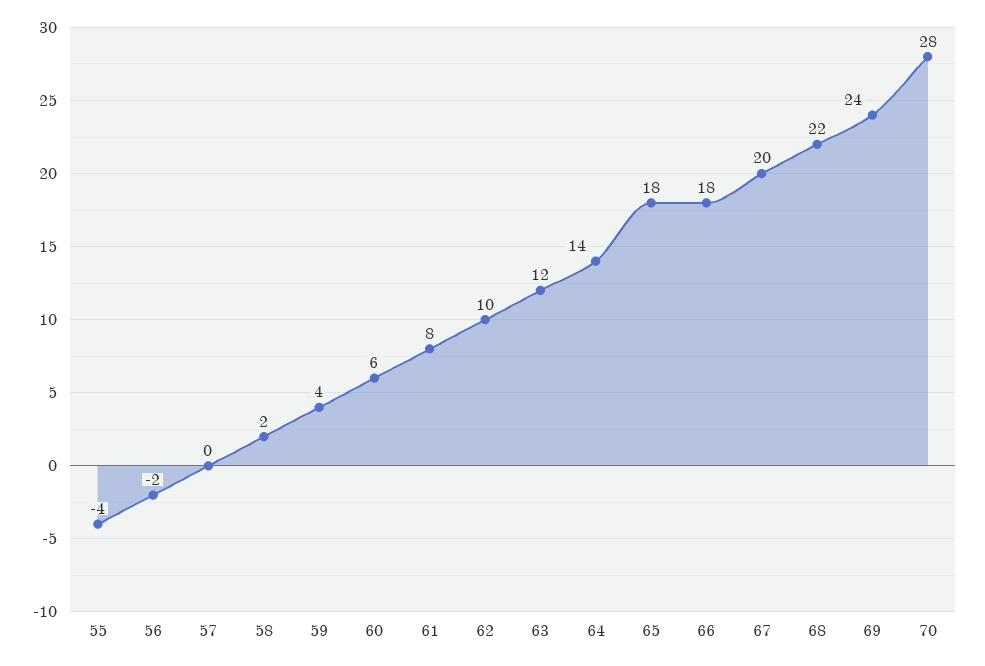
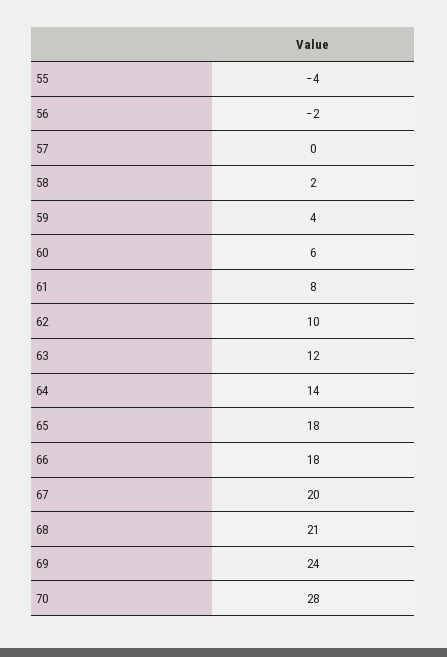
68: 22 -> 21

